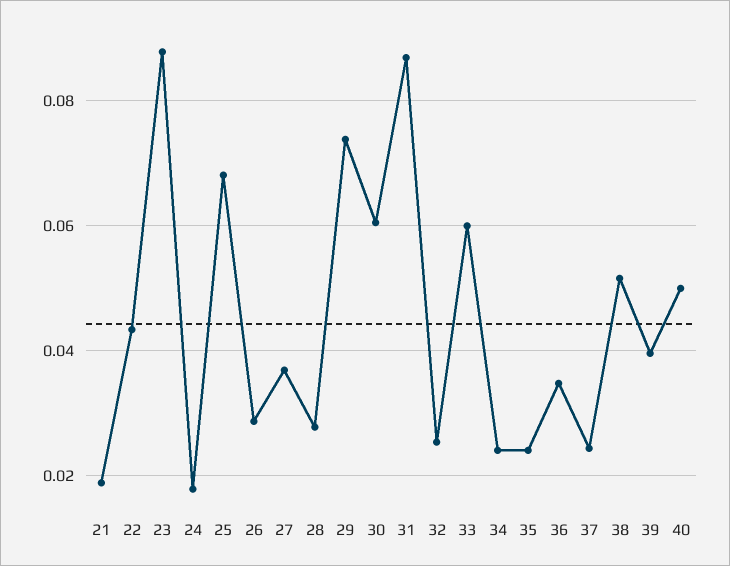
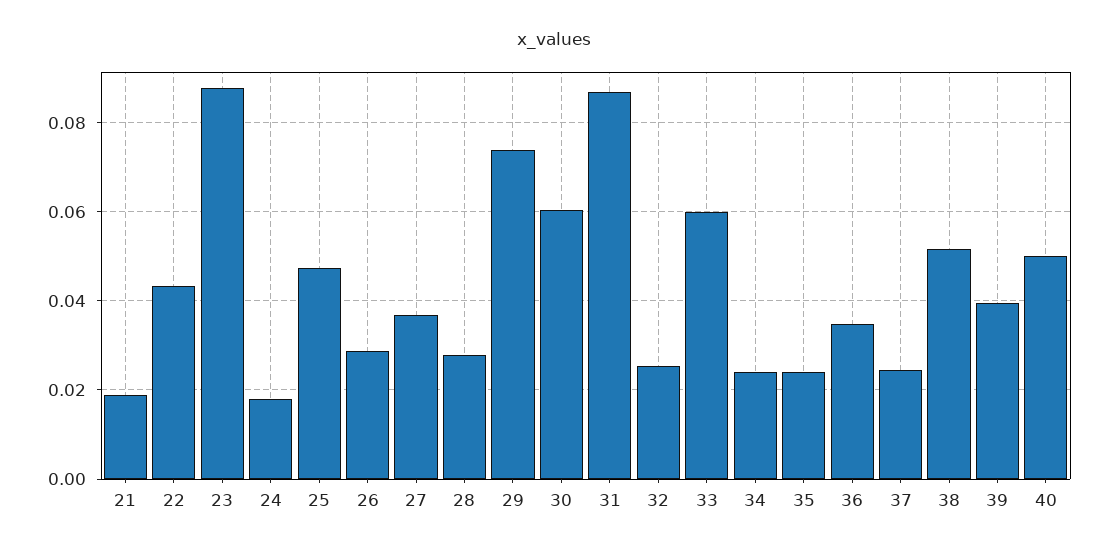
25: 0.068 -> 0.048

